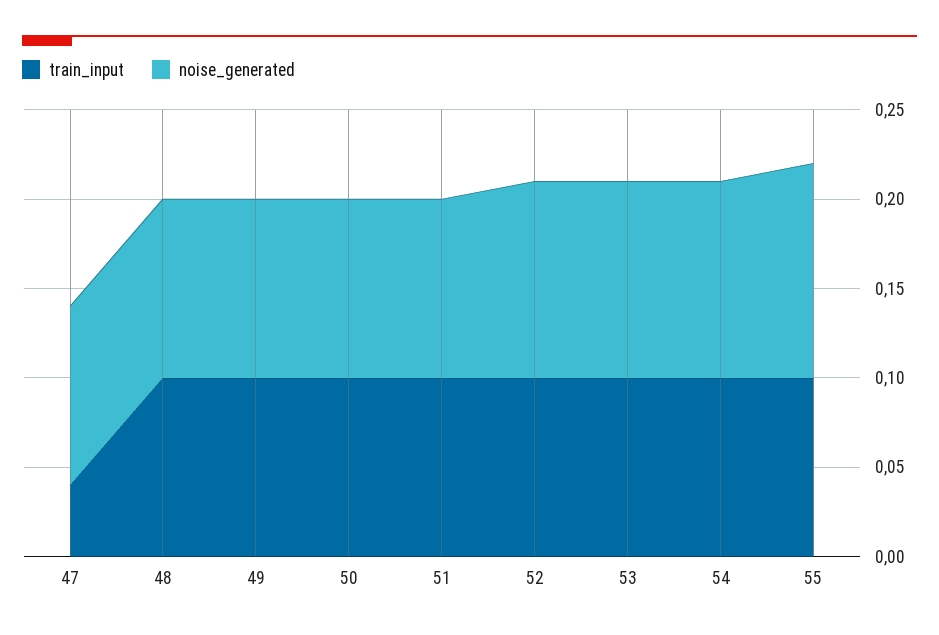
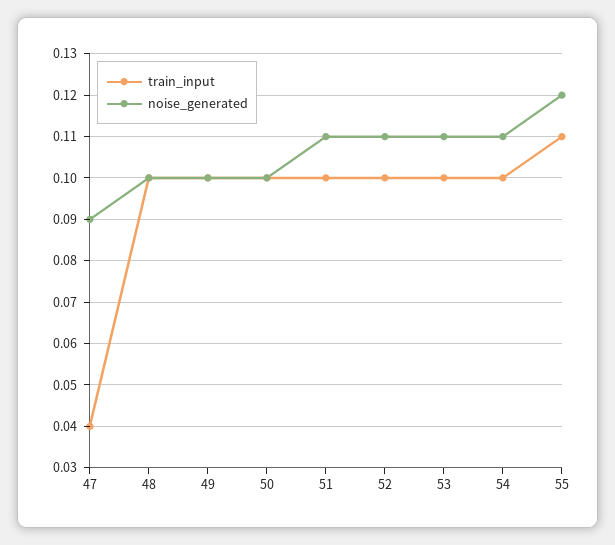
noise_generated, 47: 0.1 -> 0.09
noise_generated, 51: 0.1 -> 0.11
train_input, 55: 0.1 -> 0.11

